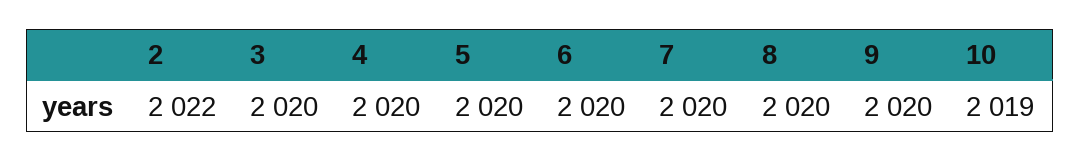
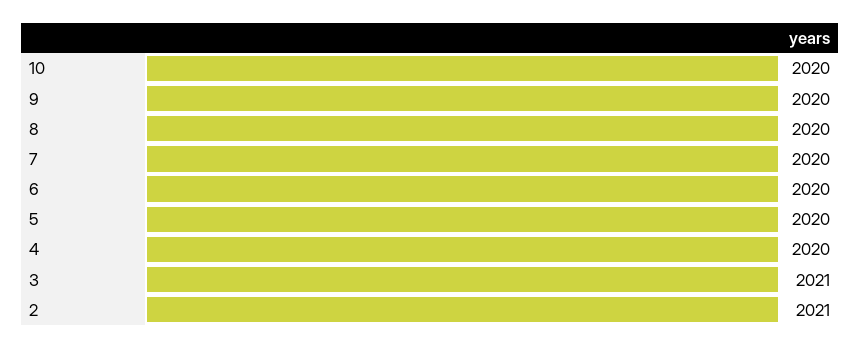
2: 2022 -> 2021
3: 2020 -> 2021
10: 2019 -> 2020

